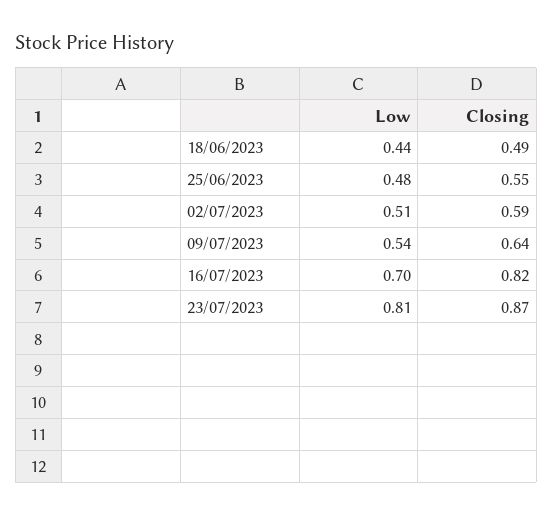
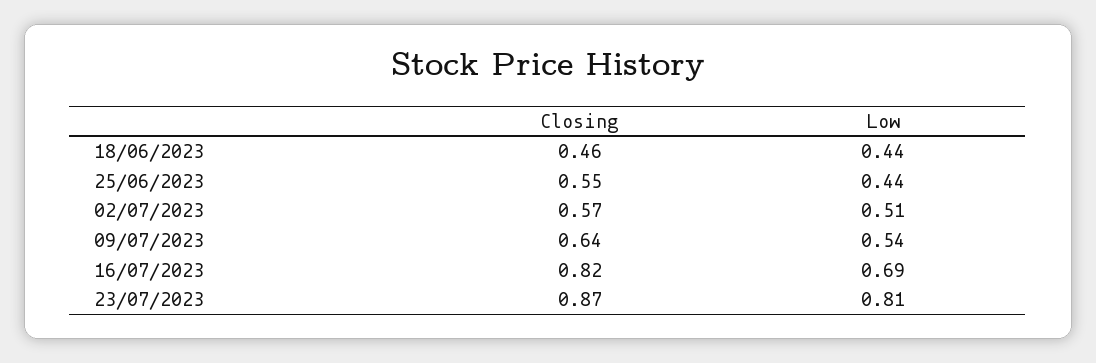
Closing, 18/06/2023: 0.49 -> 0.46
Low, 25/06/2023: 0.48 -> 0.44
Closing, 02/07/2023: 0.59 -> 0.57
Low, 16/07/2023: 0.7 -> 0.69

